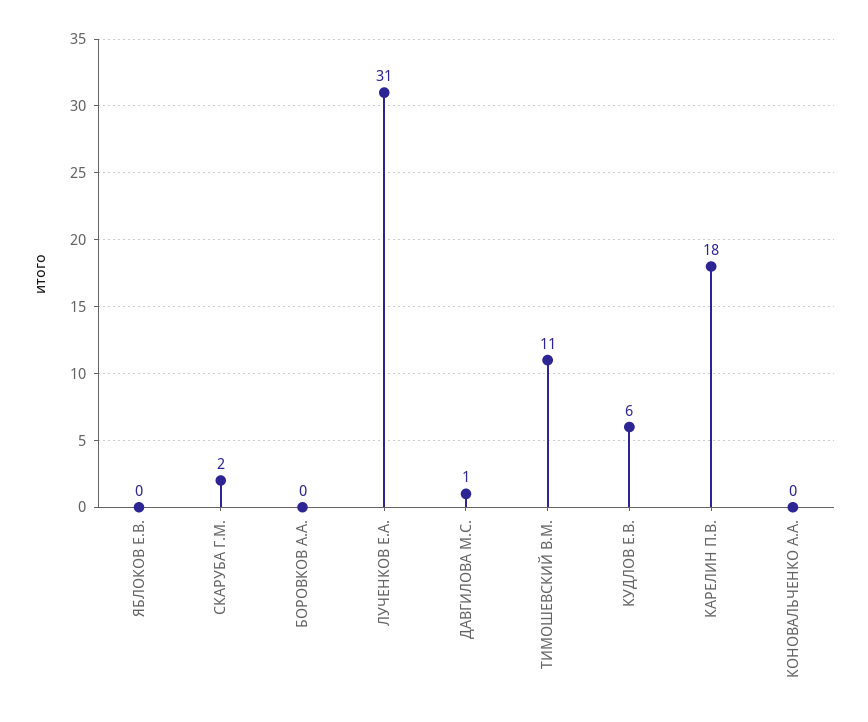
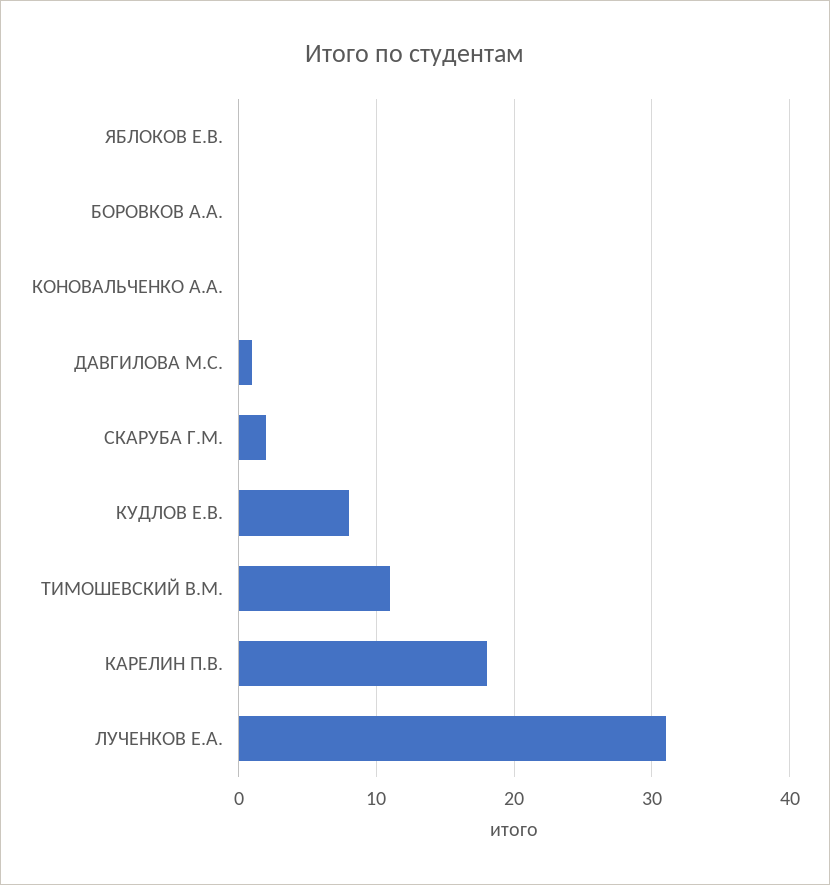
КУДЛОВ Е.В.: 6 -> 8

